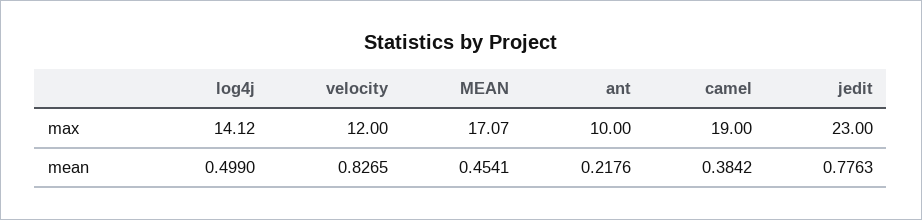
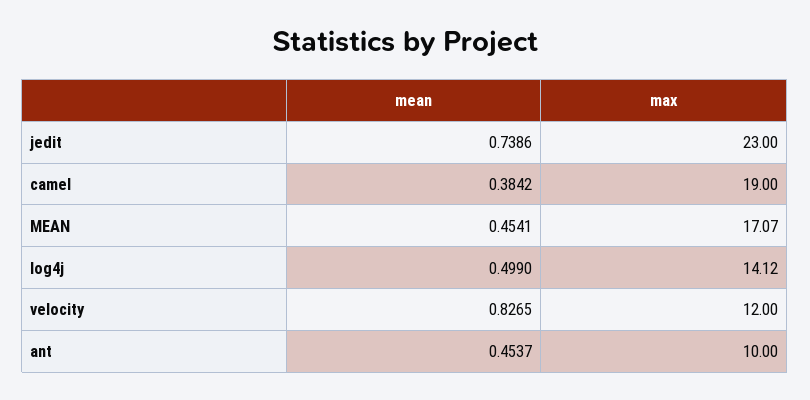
ant, mean: 0.2176 -> 0.4537
jedit, mean: 0.7763 -> 0.7386

